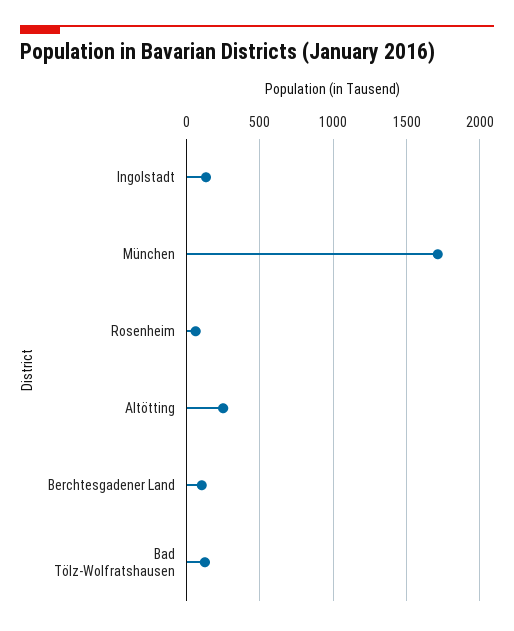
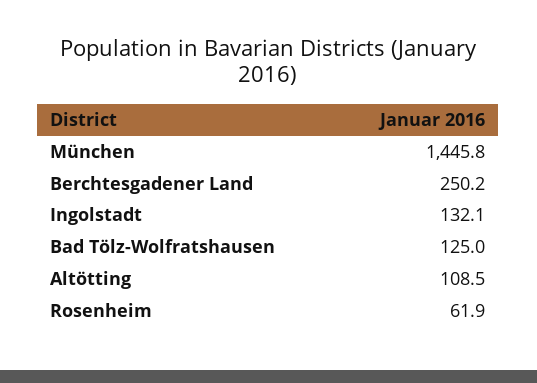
München: 1700 -> 1445.8
Altötting: 250 -> 108.5
Berchtesgadener Land: 100 -> 250.2

